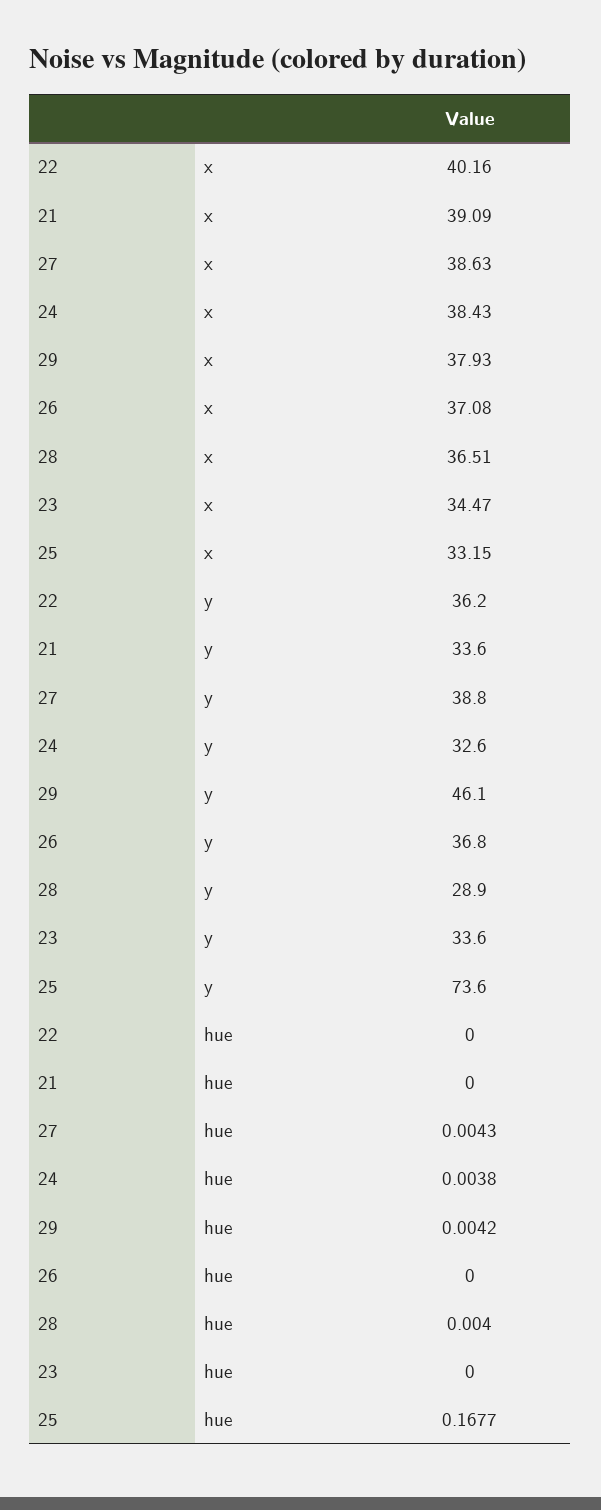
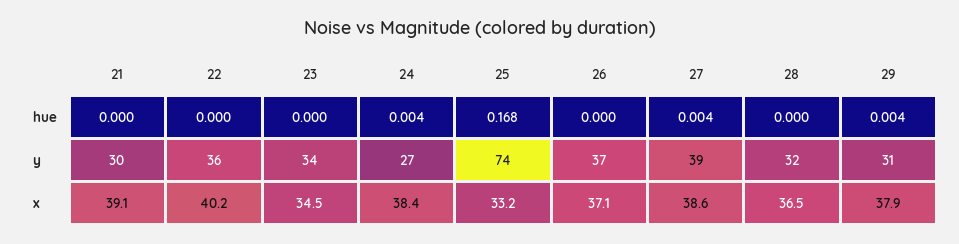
21, y: 33.6 -> 30
24, y: 32.6 -> 27
29, y: 46.1 -> 31
28, y: 28.9 -> 32
28, hue: 0.004 -> 0

